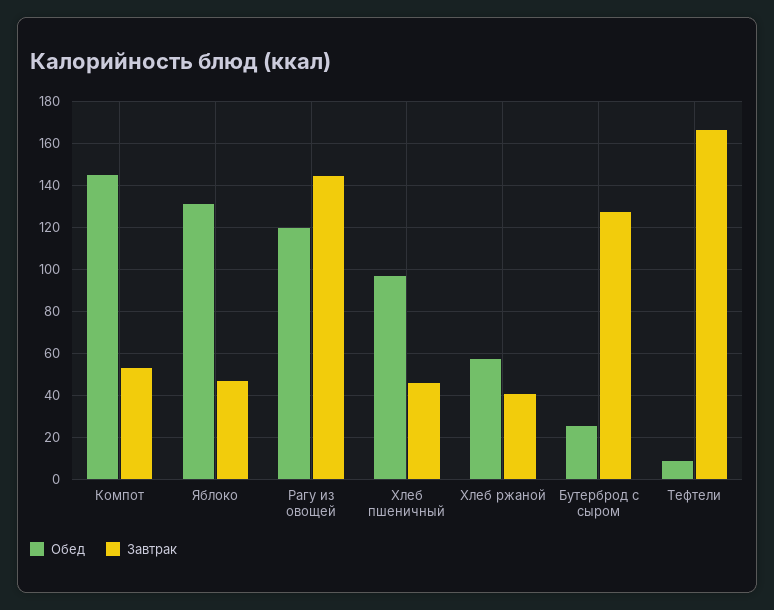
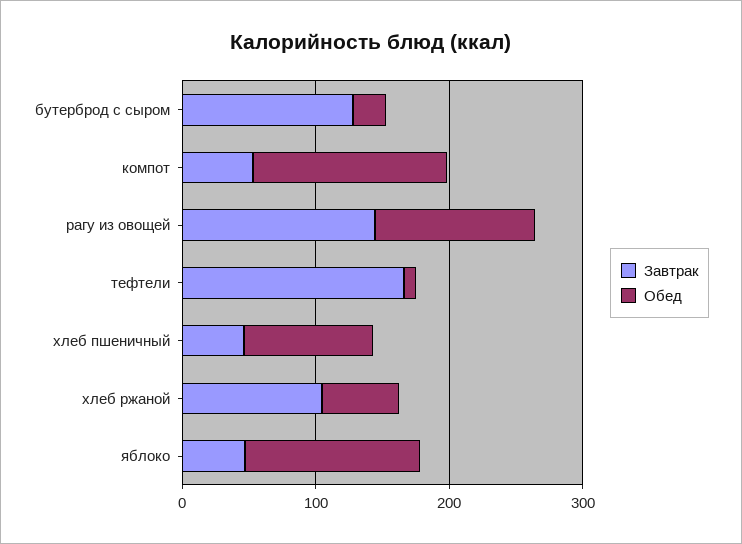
Завтрак, Хлеб ржаной: 40 -> 100

